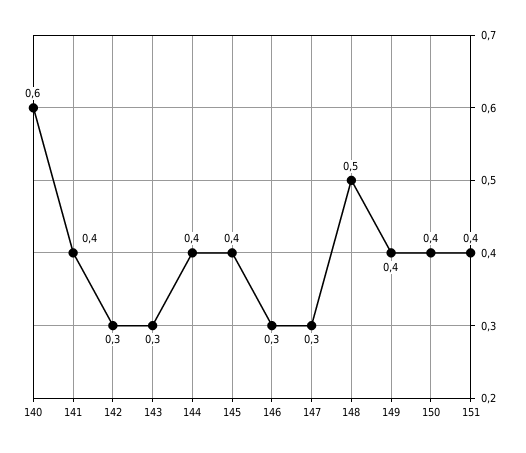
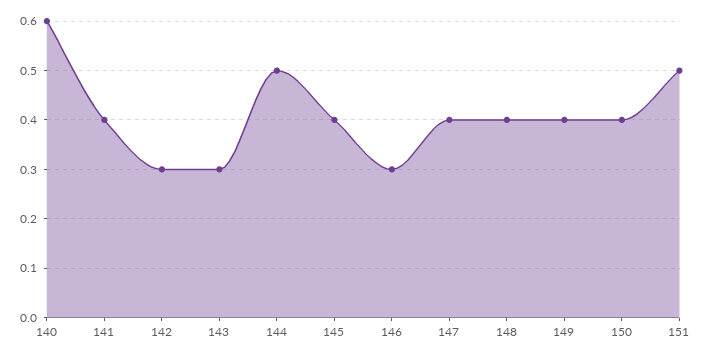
144: 0.4 -> 0.5
147: 0.3 -> 0.4
148: 0.5 -> 0.4
151: 0.4 -> 0.5

